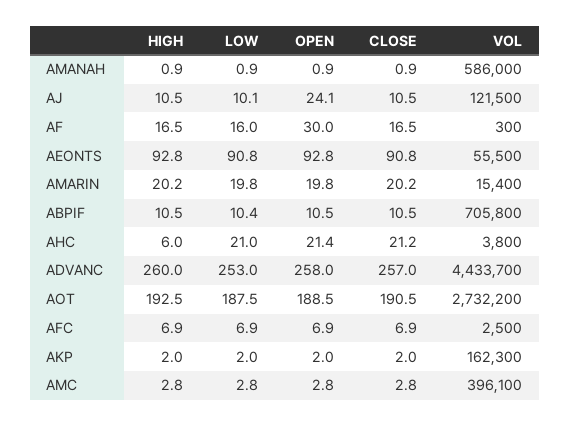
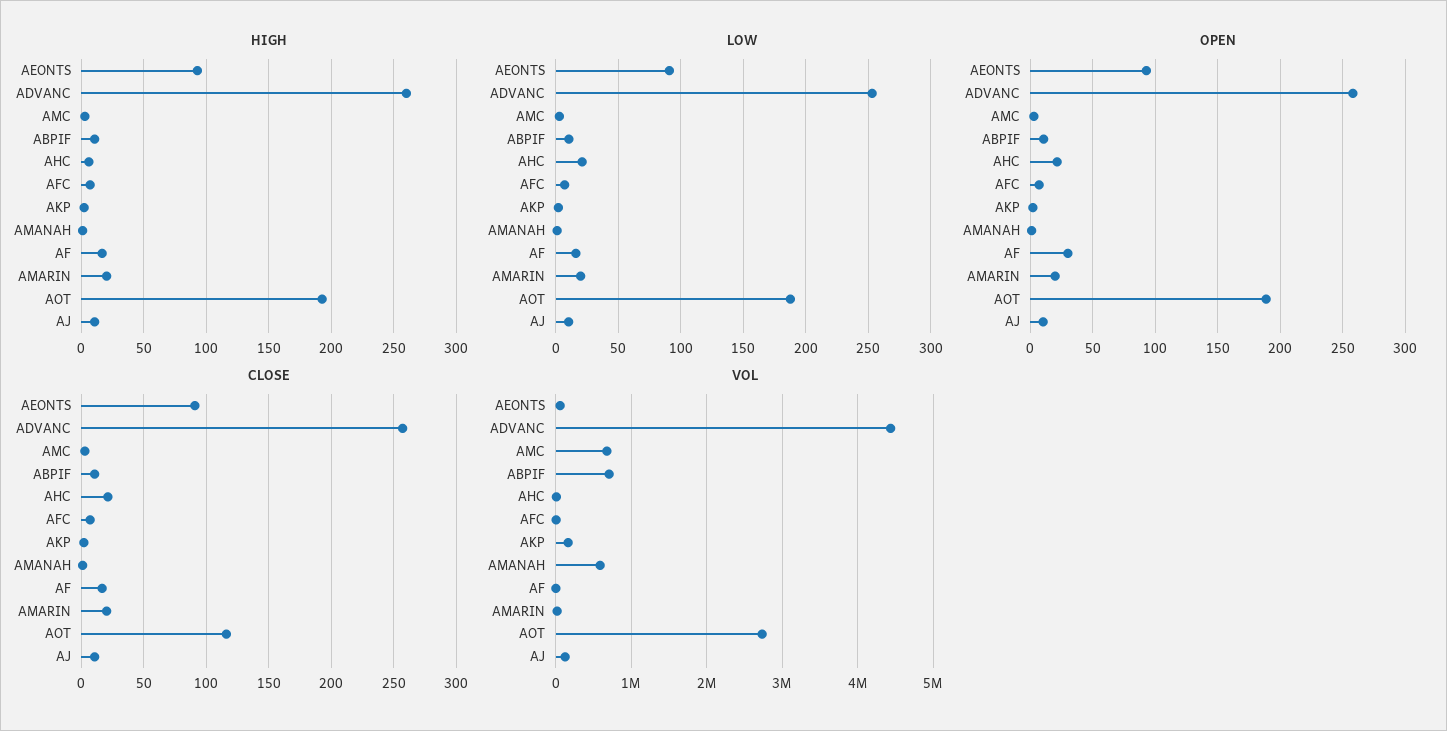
OPEN, AJ: 24.1 -> 10
CLOSE, AOT: 190.5 -> 115
VOL, AMC: 396100 -> 700000

